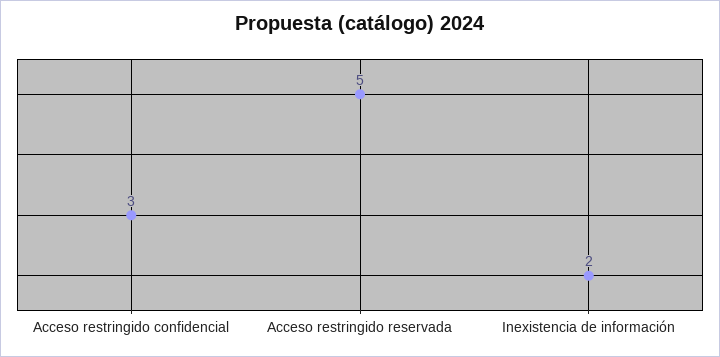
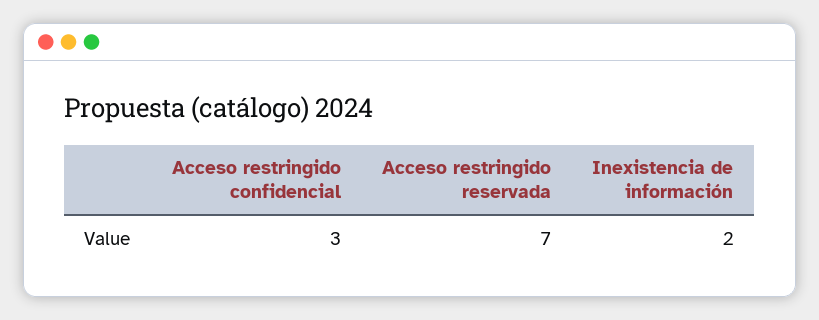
Acceso restringido reservada: 5 -> 7

